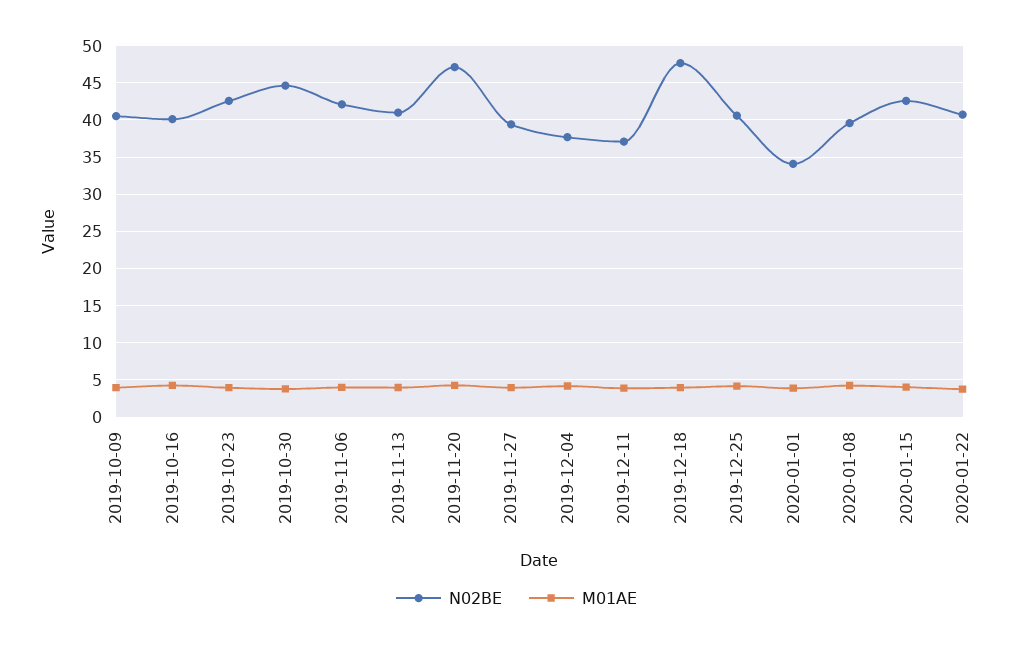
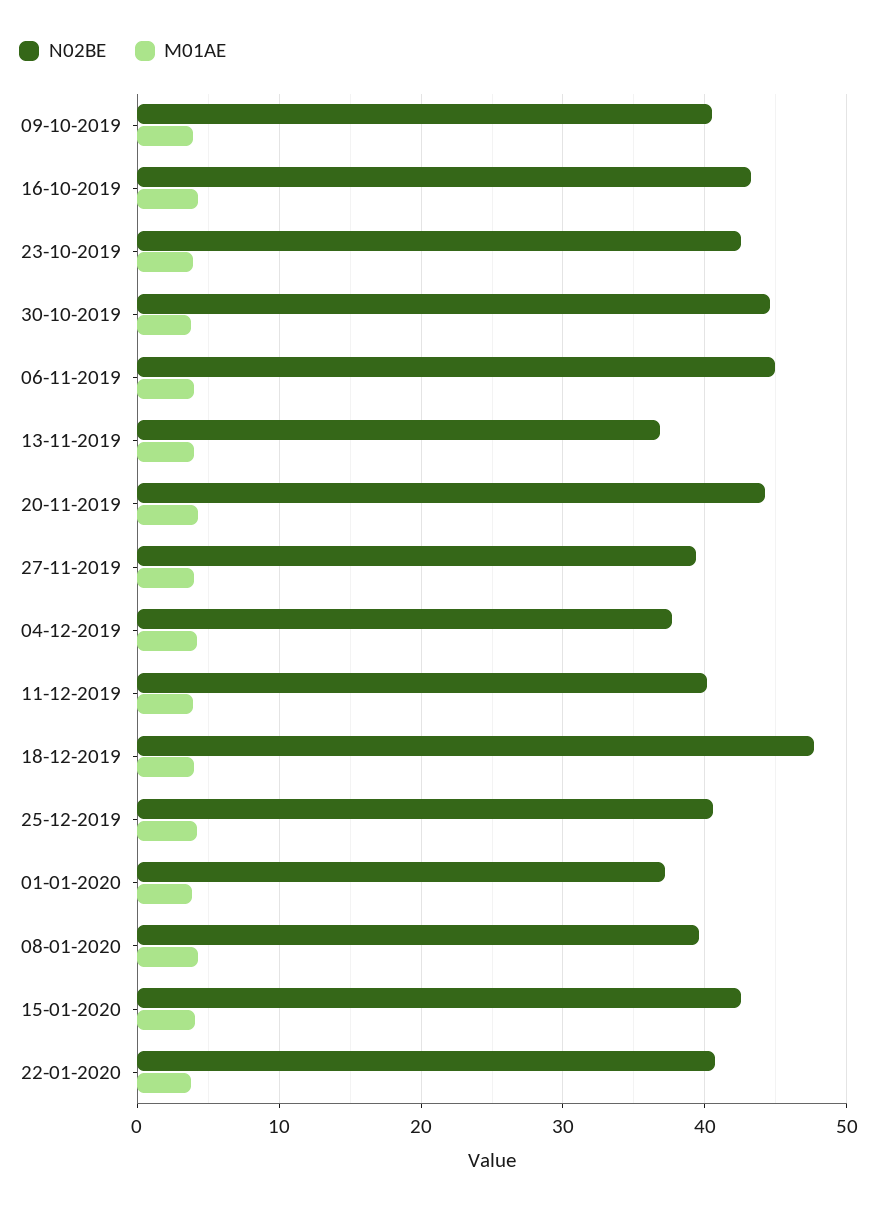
N02BE, 2019-10-16: 40 -> 43
N02BE, 2019-11-06: 42 -> 45
N02BE, 2019-11-13: 41 -> 37
N02BE, 2019-11-20: 47 -> 44
N02BE, 2019-12-11: 37 -> 40
N02BE, 2020-01-01: 34 -> 37

